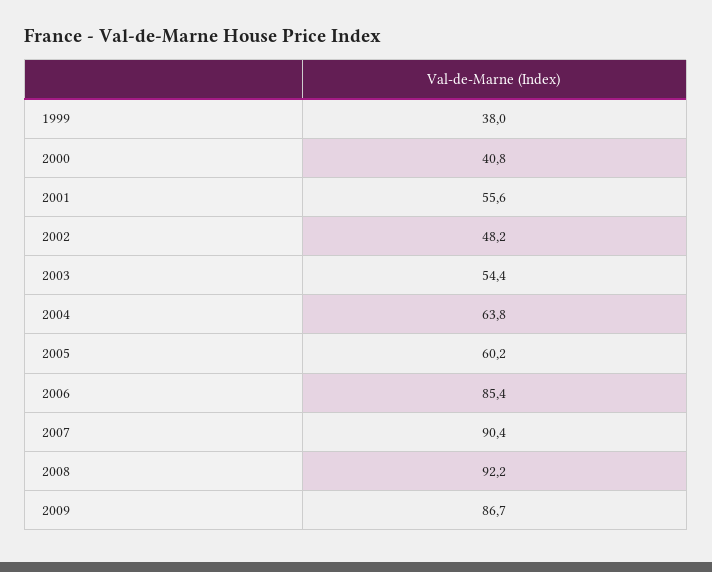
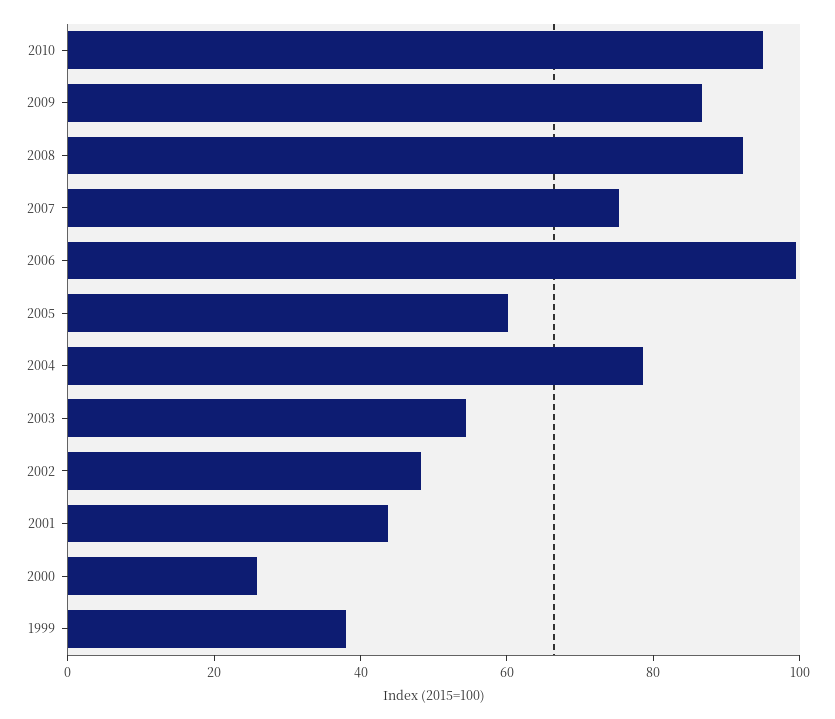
2000: 40.8 -> 25
2001: 55.6 -> 45
2004: 63.8 -> 80
2006: 85.4 -> 100
2007: 90.4 -> 75
2010: none -> 95

